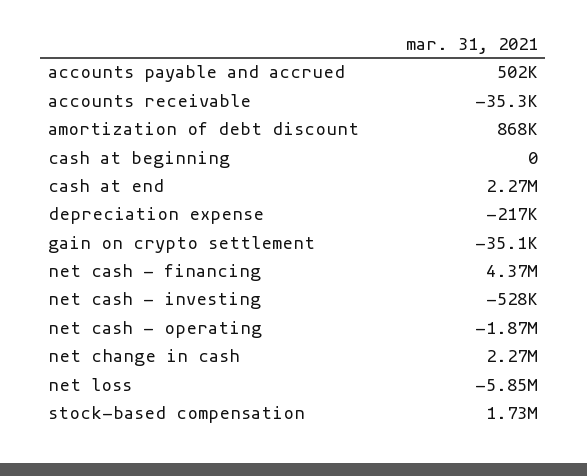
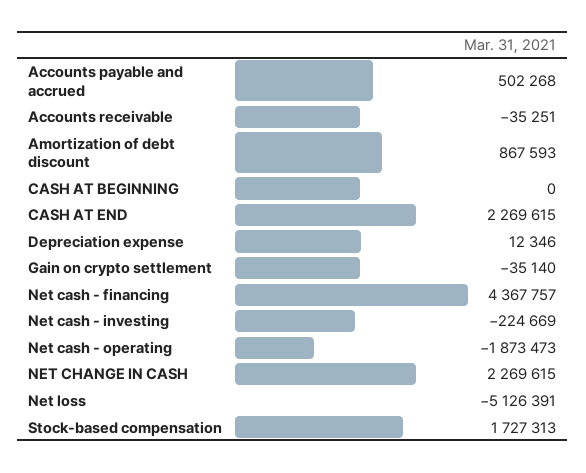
depreciation expense: -217000 -> 12346
net cash - investing: -528000 -> -224669
net loss: -5850000 -> -5126391

